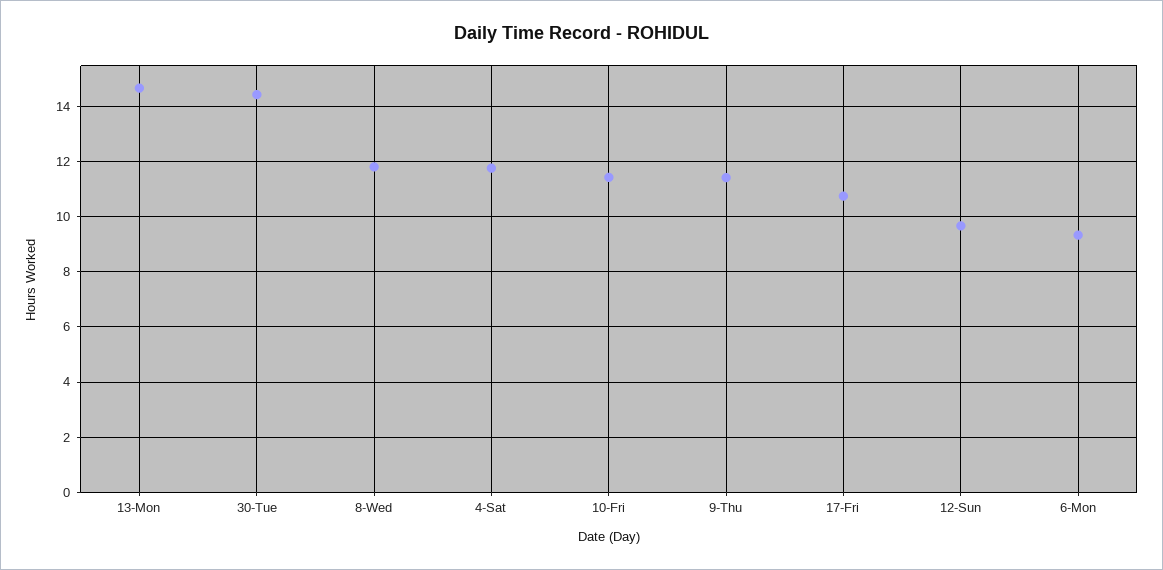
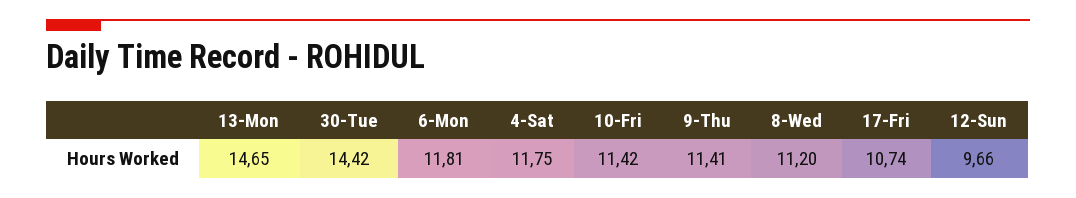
8-Wed: 11.75 -> 11.2
6-Mon: 9.25 -> 11.81

